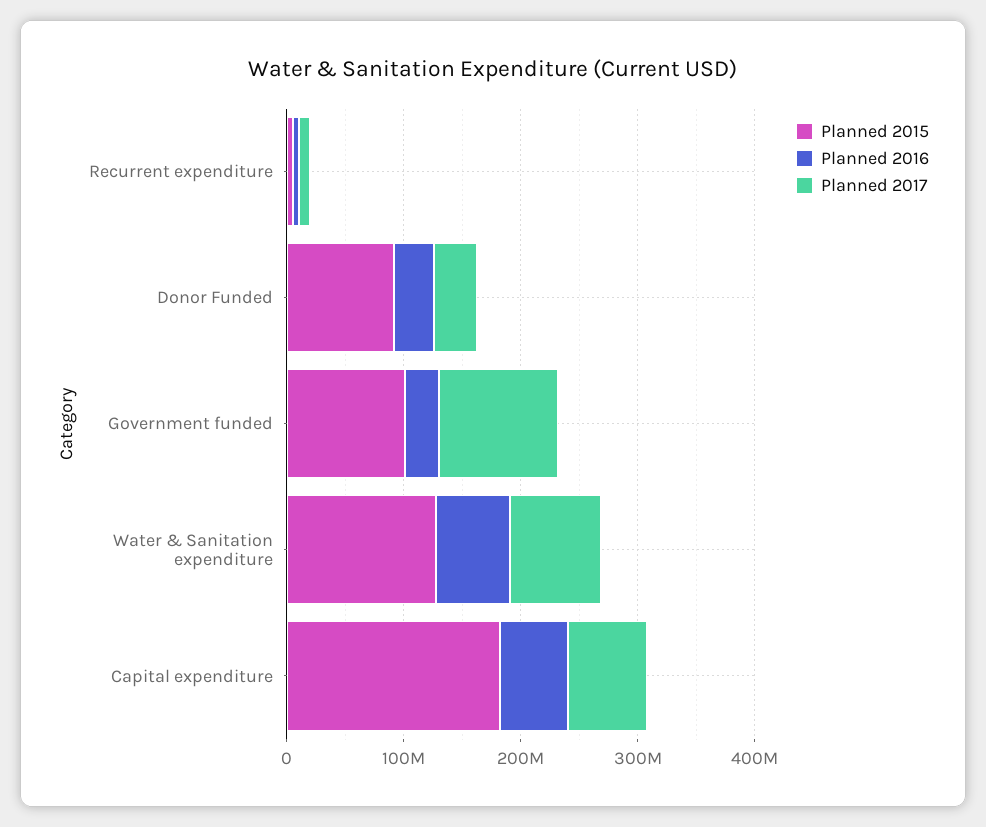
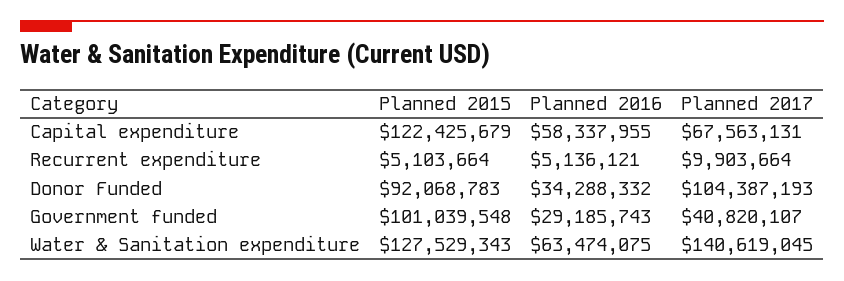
Planned 2017, Donor Funded: 40000000 -> 104387193
Planned 2017, Government funded: 100000000 -> 40820107
Planned 2017, Water & Sanitation expenditure: 80000000 -> 140619045
Planned 2015, Capital expenditure: 180000000 -> 122425679

